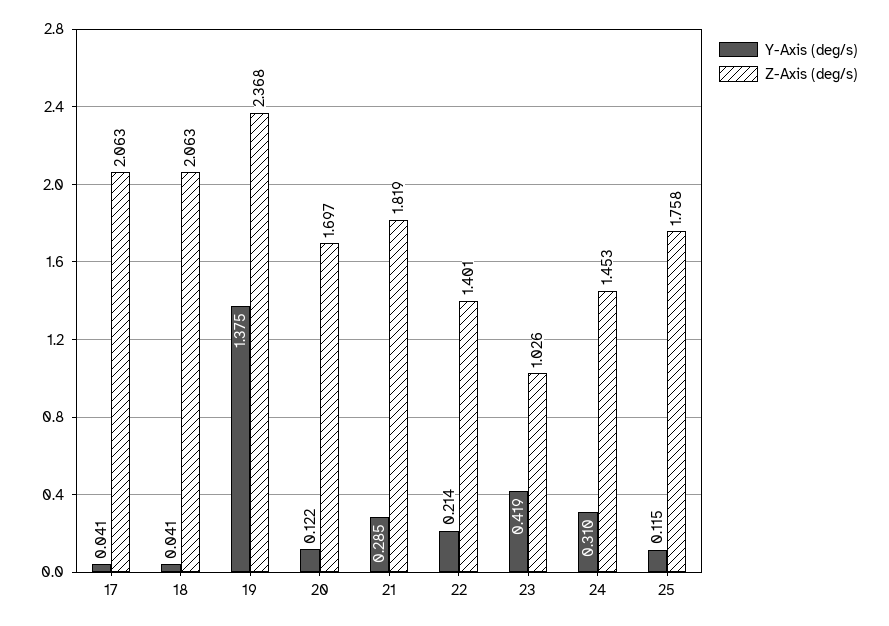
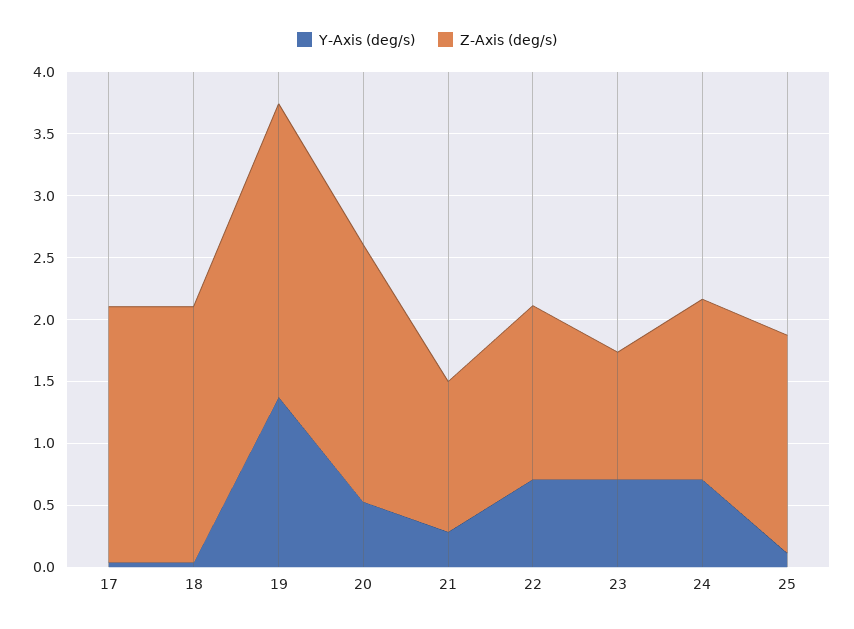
Y-Axis (deg/s), 20: 0.122 -> 0.5
Z-Axis (deg/s), 20: 1.697 -> 2.1
Z-Axis (deg/s), 21: 1.819 -> 1.2
Y-Axis (deg/s), 22: 0.214 -> 0.7
Y-Axis (deg/s), 23: 0.419 -> 0.7
Y-Axis (deg/s), 24: 0.31 -> 0.7

